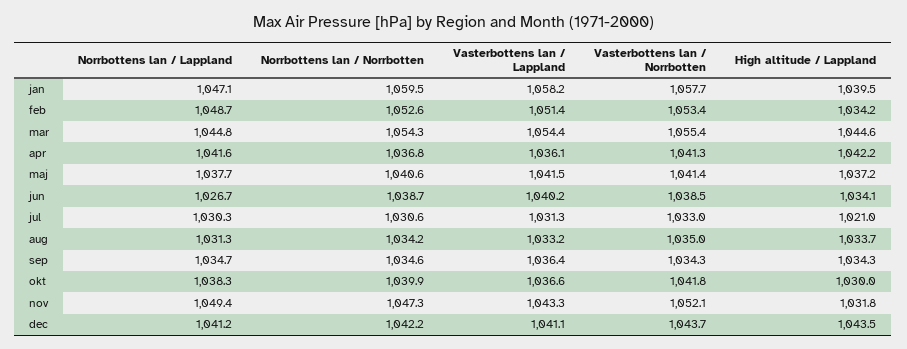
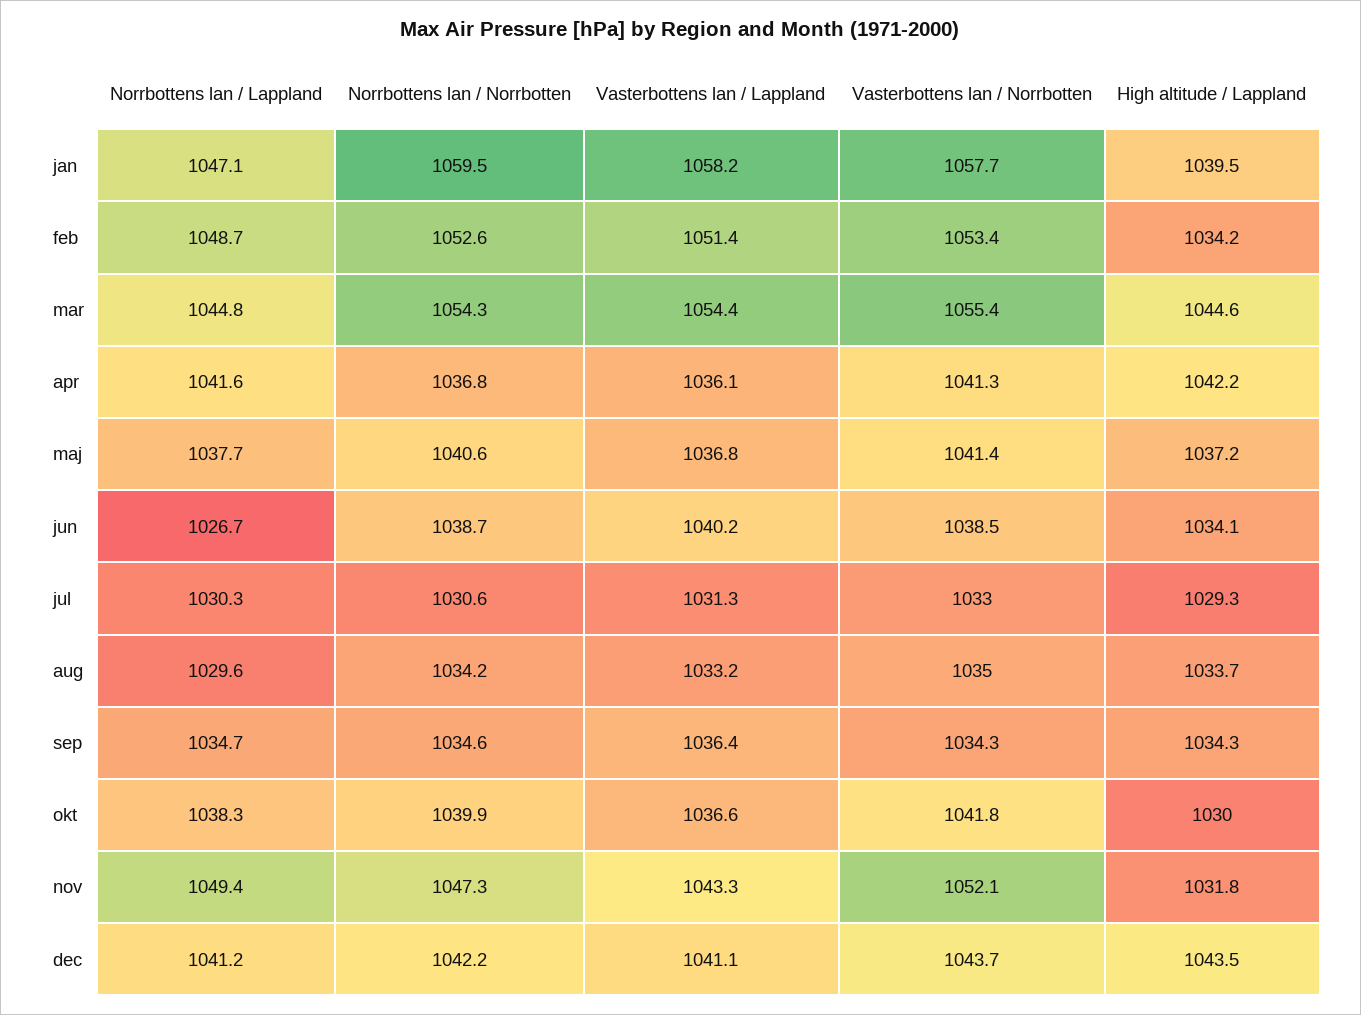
Vasterbottens lan / Lappland, maj: 1041.5 -> 1036.8
High altitude / Lappland, jul: 1021 -> 1029.3
Norrbottens lan / Lappland, aug: 1031.3 -> 1029.6

